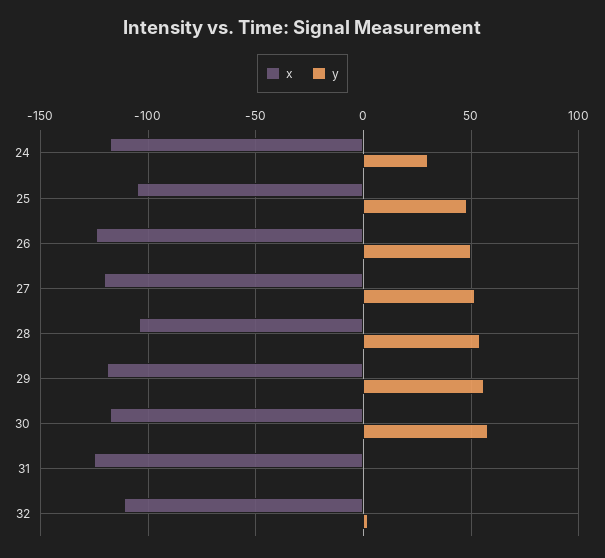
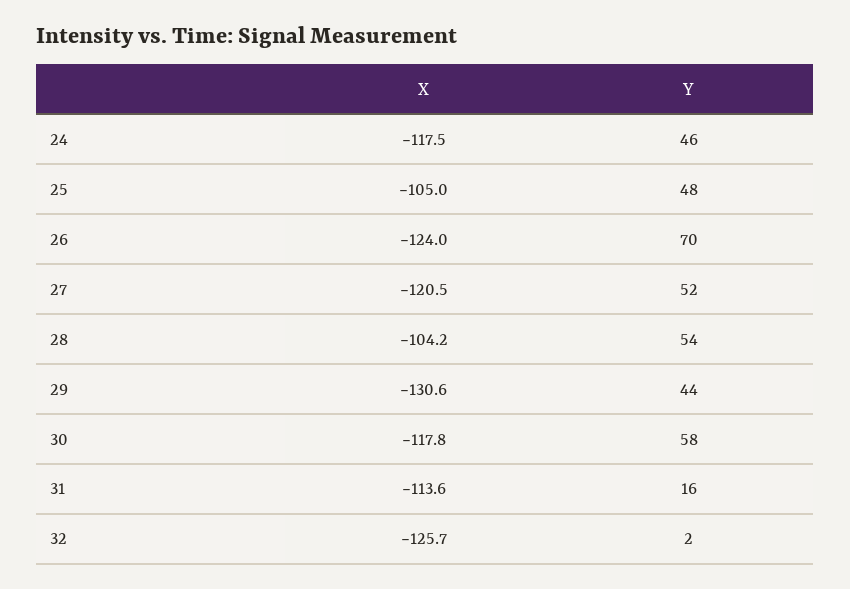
y, 24: 30 -> 46
y, 26: 50 -> 70
x, 29: -120 -> -130.6
y, 29: 55 -> 44
x, 31: -125 -> -113.6
y, 31: 0 -> 16
x, 32: -110 -> -125.7

